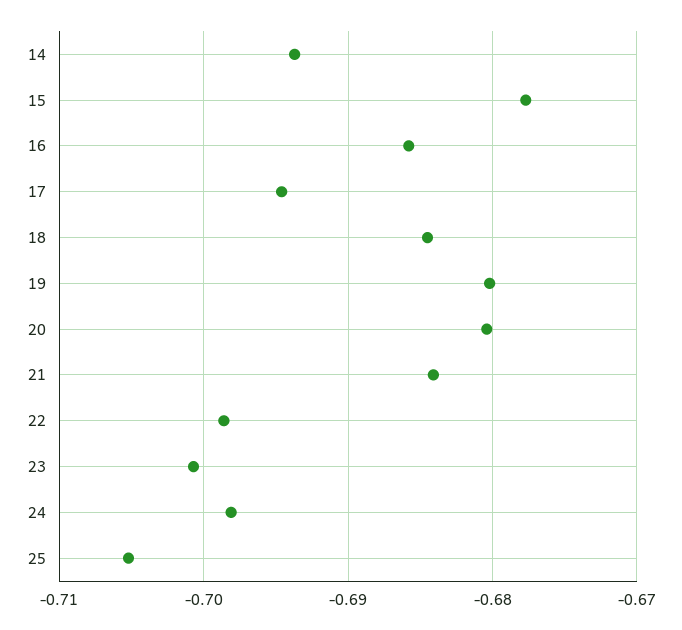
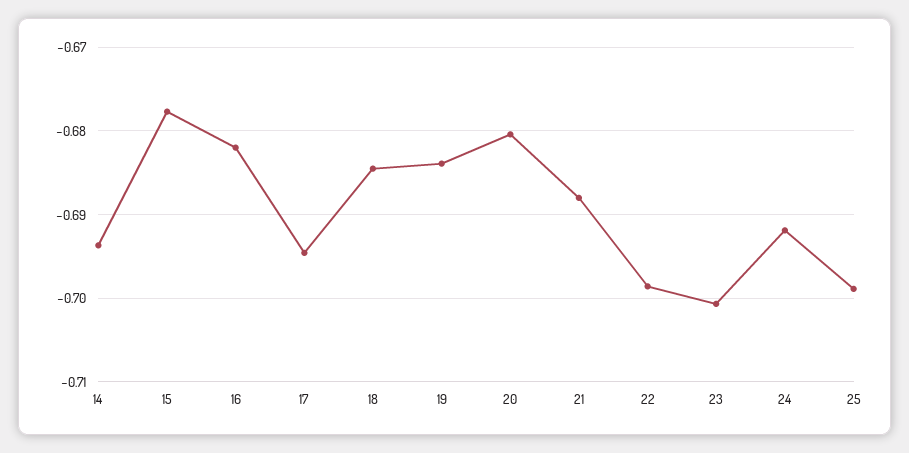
16: -0.686 -> -0.682
19: -0.68 -> -0.684
21: -0.684 -> -0.688
24: -0.698 -> -0.692
25: -0.705 -> -0.699

